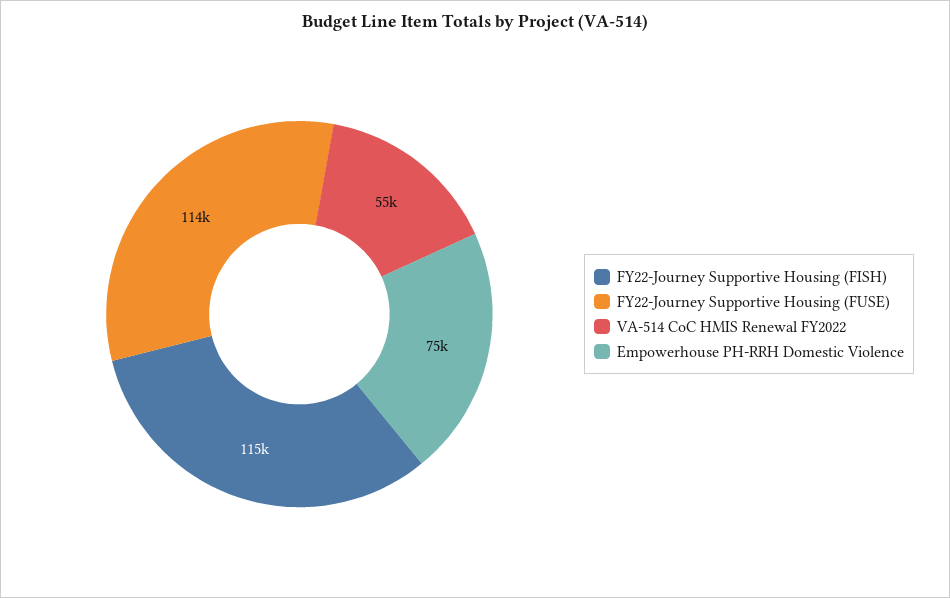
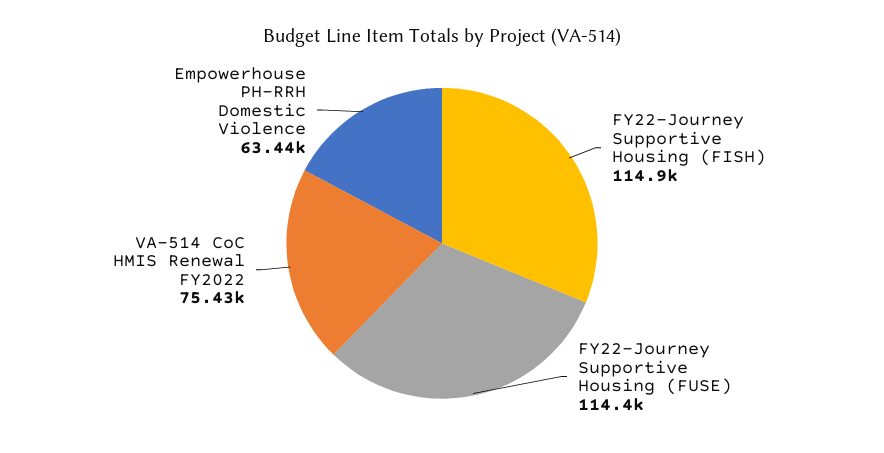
VA-514 CoC HMIS Renewal FY2022: 55000 -> 75430
Empowerhouse PH-RRH Domestic Violence: 75000 -> 63440

